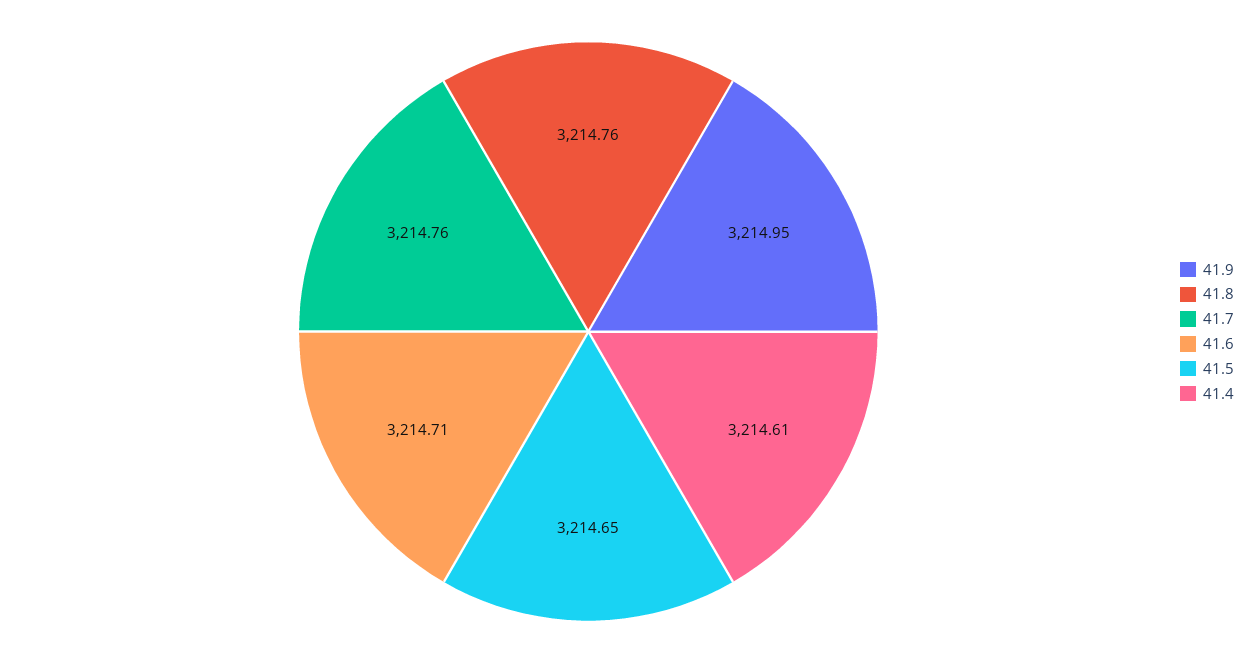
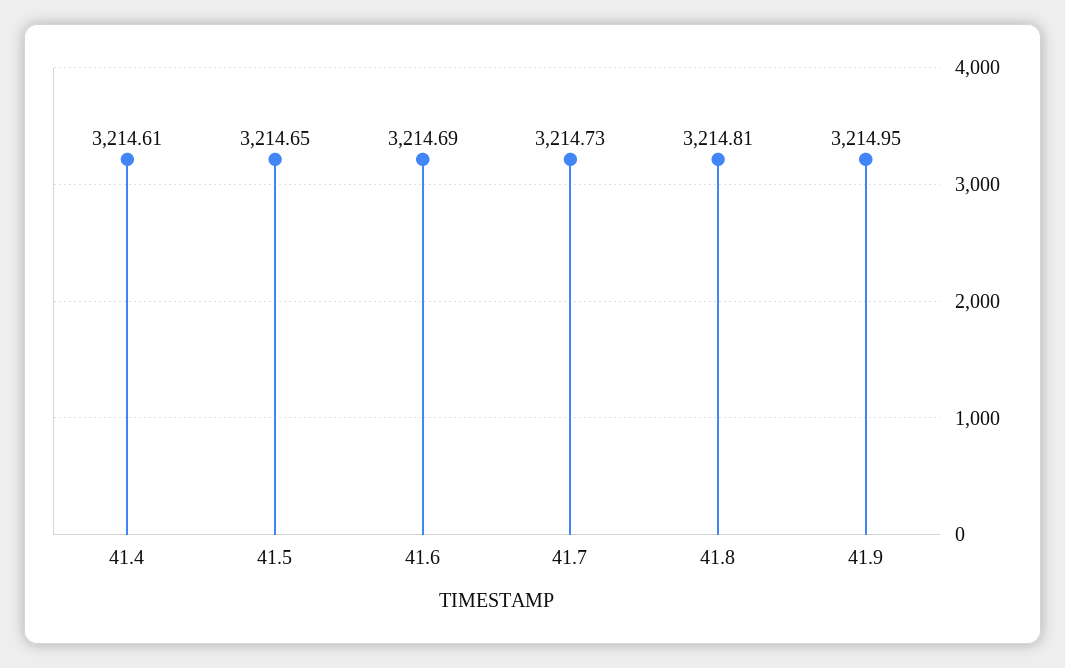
41.8: 3214.76 -> 3214.81
41.7: 3214.76 -> 3214.73
41.6: 3214.71 -> 3214.69

